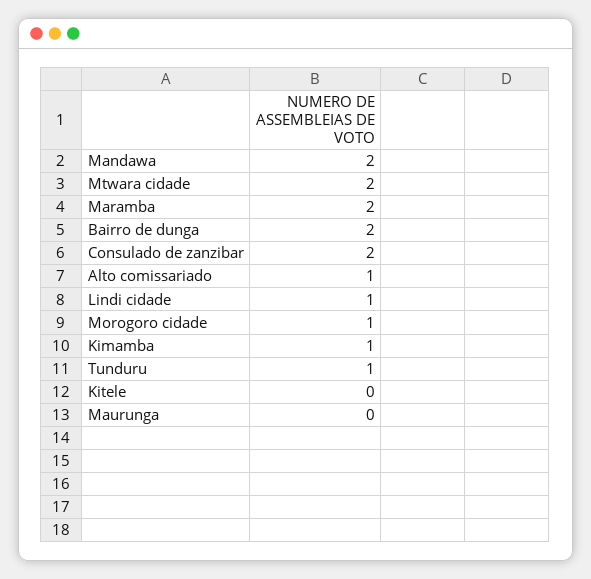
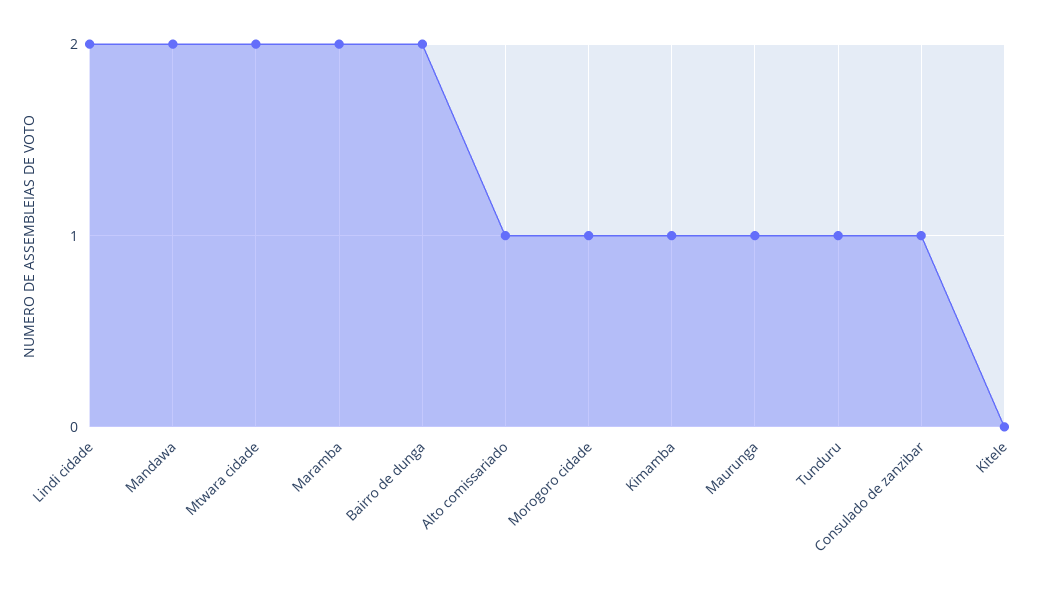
Consulado de zanzibar: 2 -> 1
Lindi cidade: 1 -> 2
Maurunga: 0 -> 1

